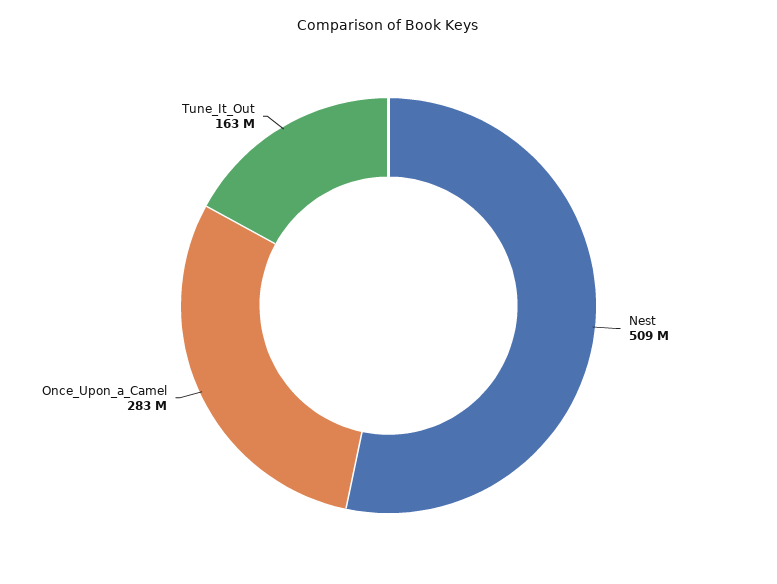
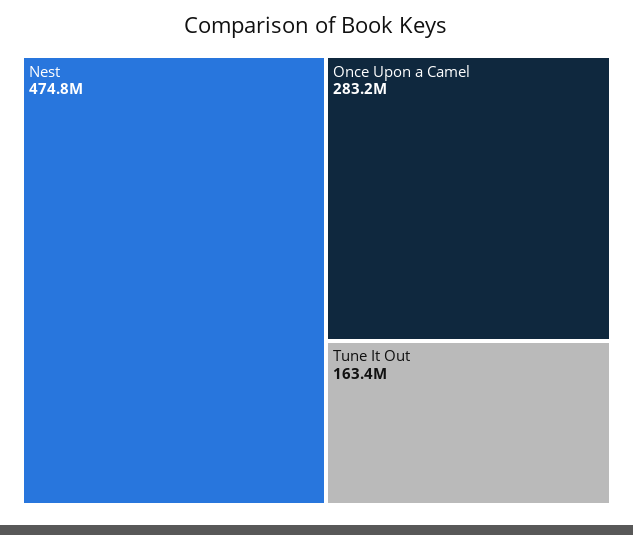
Nest: 509000000 -> 474800000

